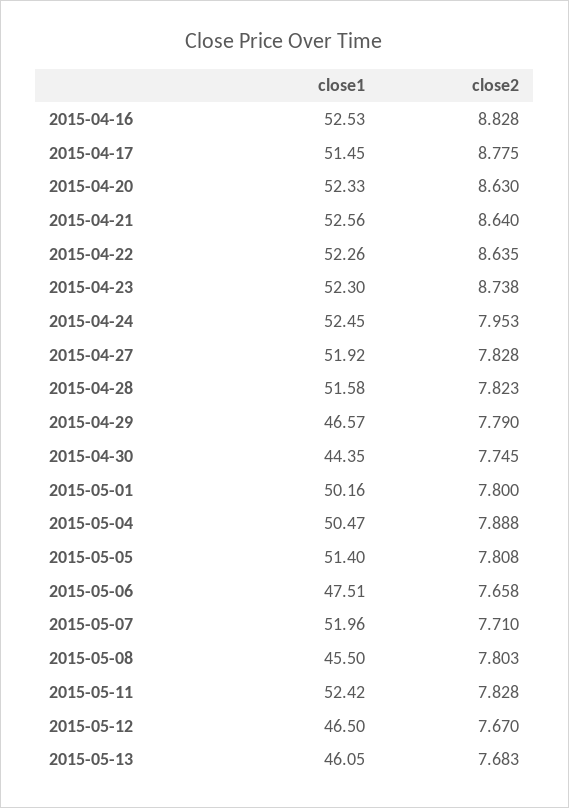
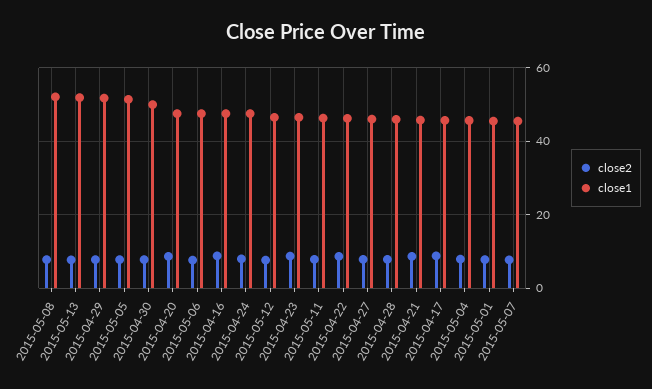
close1, 2015-04-16: 52.53 -> 48
close1, 2015-04-17: 51.45 -> 46
close1, 2015-04-20: 52.33 -> 48
close1, 2015-04-21: 52.56 -> 46
close1, 2015-04-22: 52.26 -> 46
close1, 2015-04-23: 52.3 -> 46
close1, 2015-04-24: 52.45 -> 48
close1, 2015-04-27: 51.92 -> 46
close1, 2015-04-28: 51.58 -> 46
close1, 2015-04-29: 46.57 -> 52
close1, 2015-04-30: 44.35 -> 50
close1, 2015-05-01: 50.16 -> 46
close1, 2015-05-04: 50.47 -> 46
close1, 2015-05-07: 51.96 -> 46
close1, 2015-05-08: 45.5 -> 52
close1, 2015-05-11: 52.42 -> 46
close1, 2015-05-13: 46.05 -> 52

